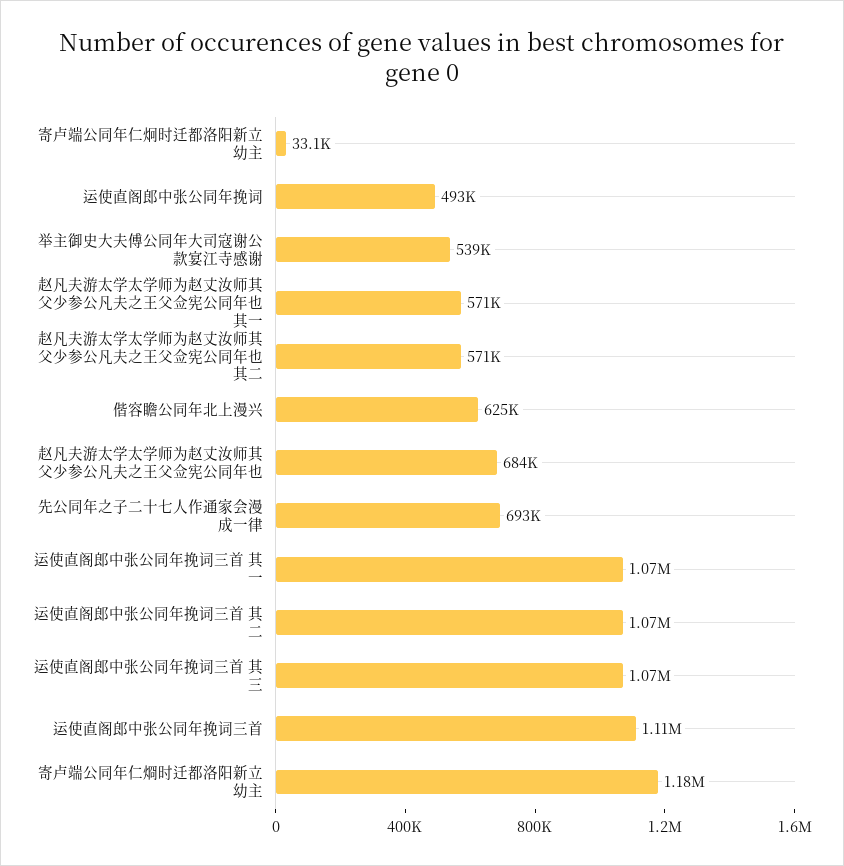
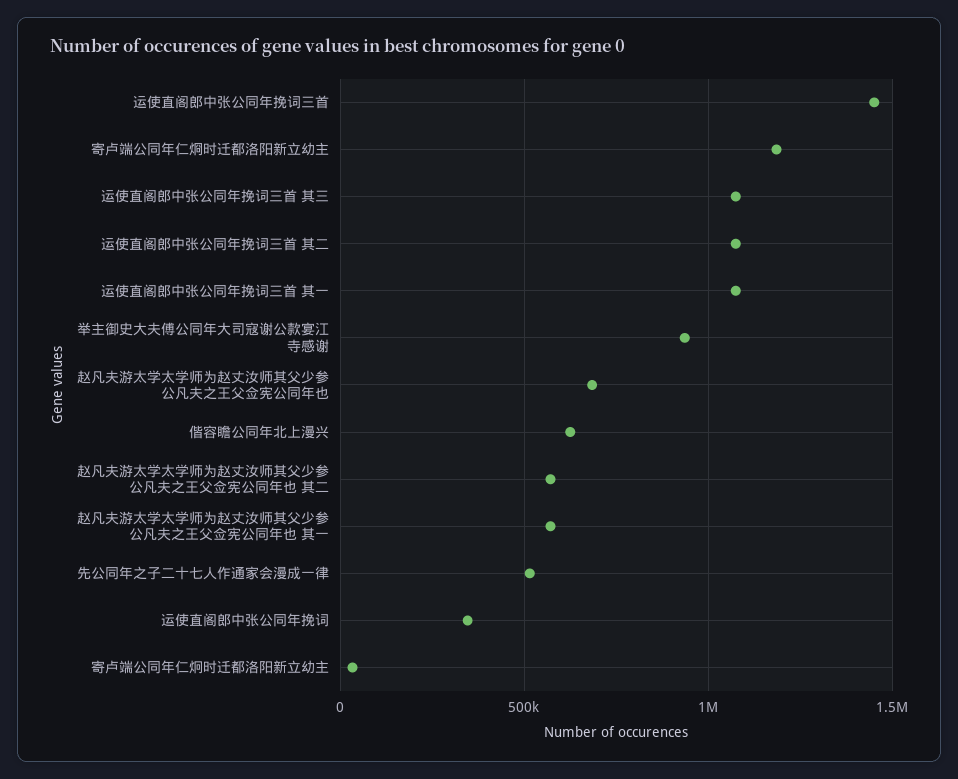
运使直阁郎中张公同年挽词: 493000 -> 350000
举主御史大夫傅公同年大司寇谢公款宴江寺感谢: 539000 -> 950000
先公同年之子二十七人作通家会漫成一律: 693000 -> 500000
运使直阁郎中张公同年挽词三首: 1110000 -> 1450000

